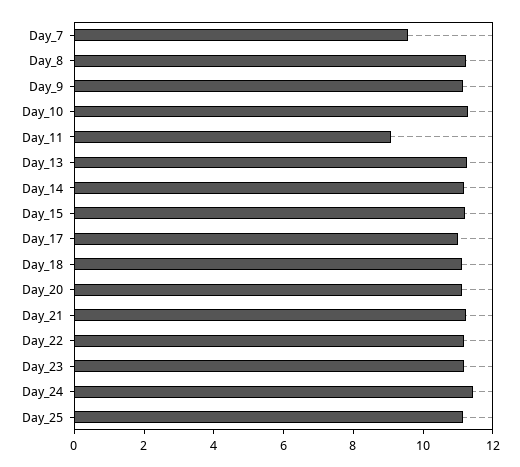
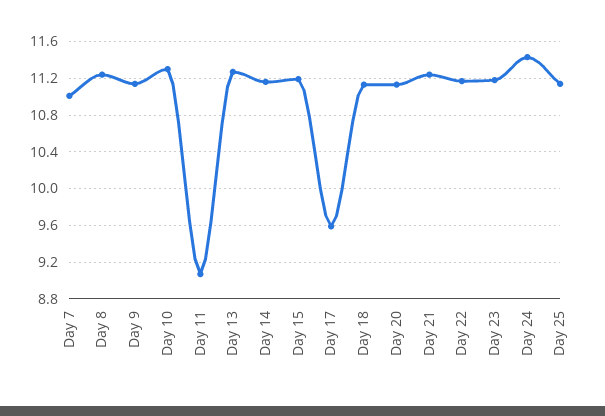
Day_7: 9.5 -> 11
Day_17: 11 -> 9.6

